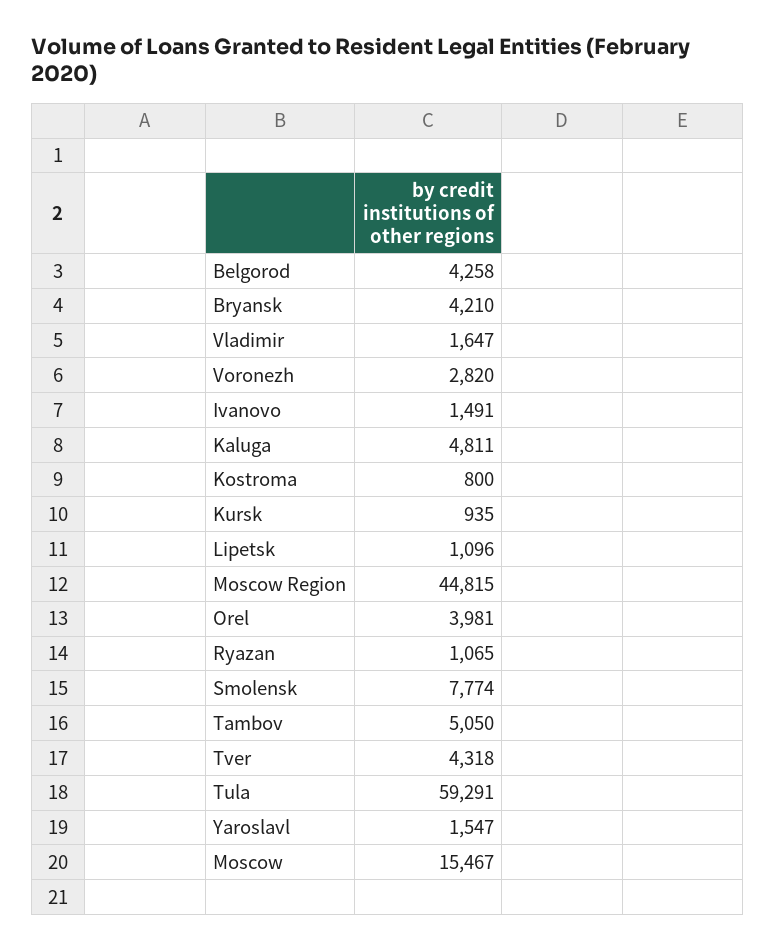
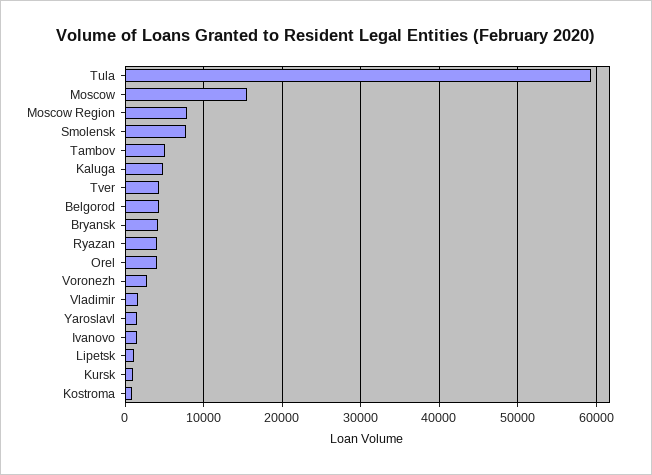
Moscow Region: 44815 -> 8000
Ryazan: 1065 -> 4000

